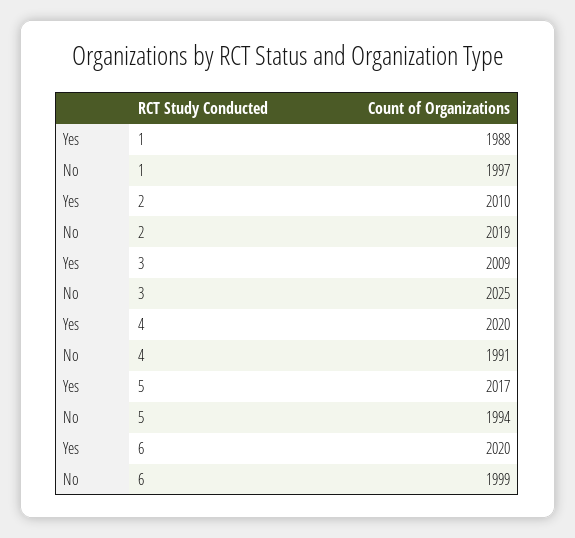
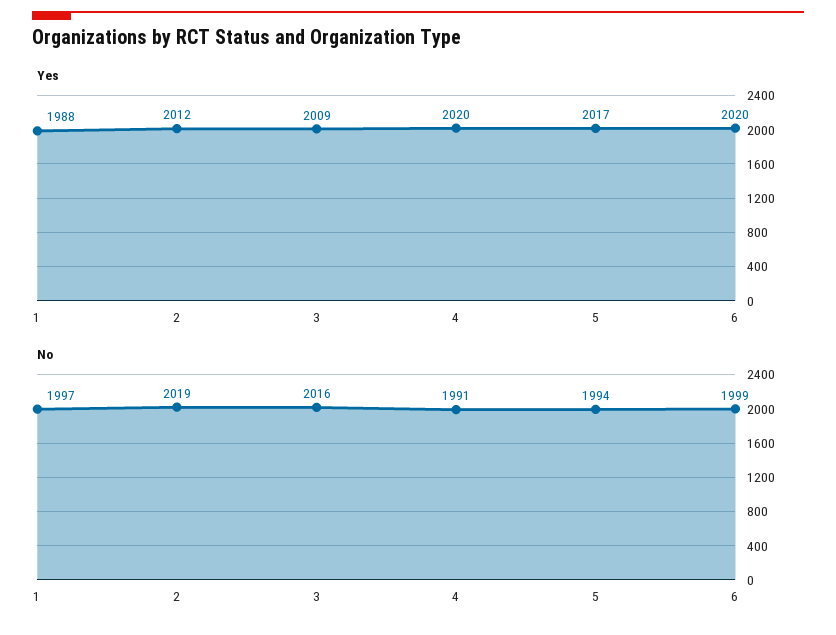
Yes, 2: 2010 -> 2012
No, 3: 2025 -> 2016

